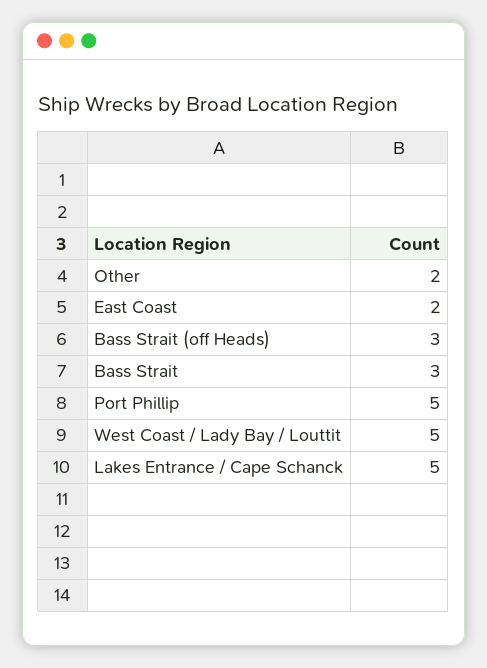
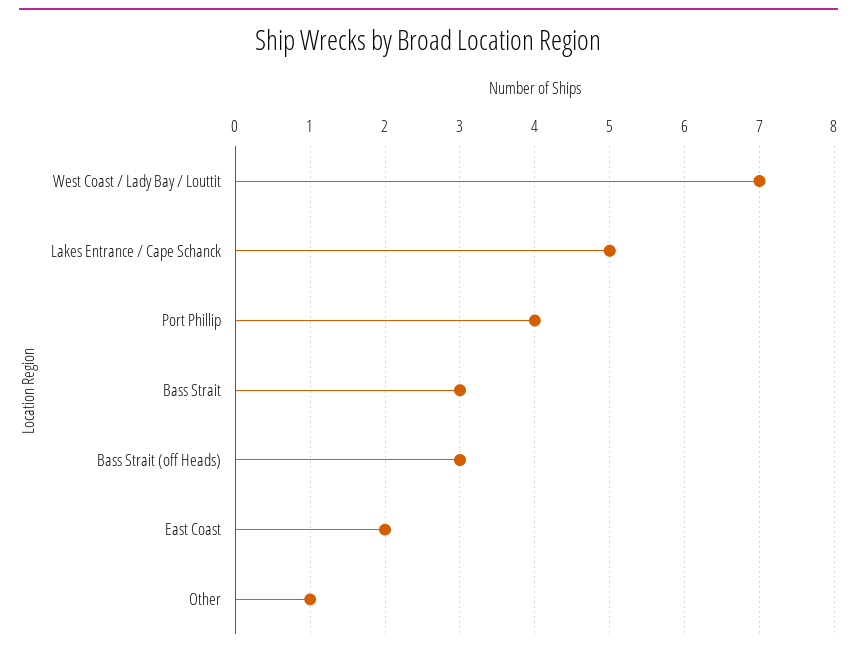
Other: 2 -> 1
Port Phillip: 5 -> 4
West Coast / Lady Bay / Louttit: 5 -> 7

